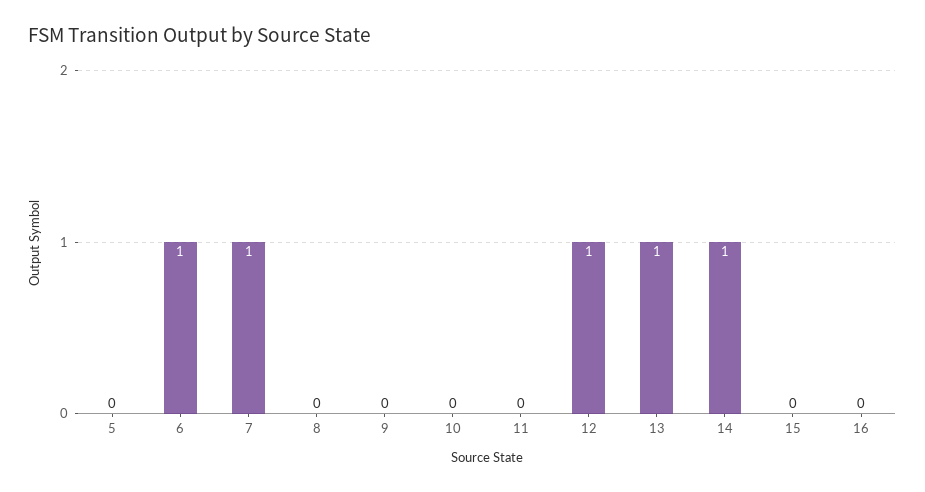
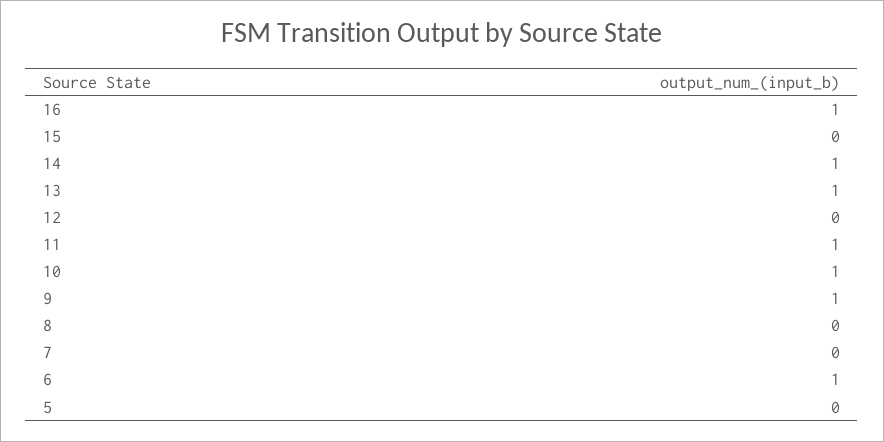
7: 1 -> 0
9: 0 -> 1
10: 0 -> 1
11: 0 -> 1
12: 1 -> 0
16: 0 -> 1

